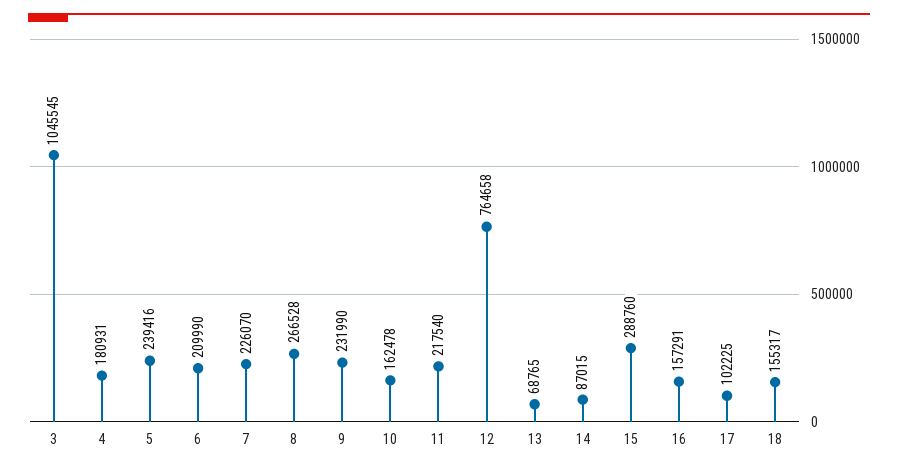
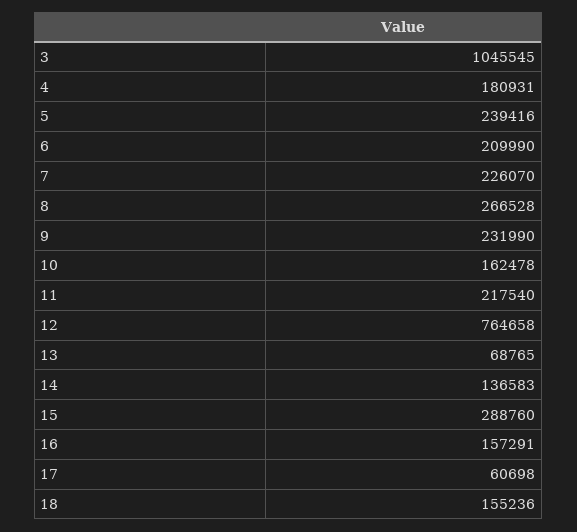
14: 87015 -> 136583
17: 102225 -> 60698
18: 155317 -> 155236

